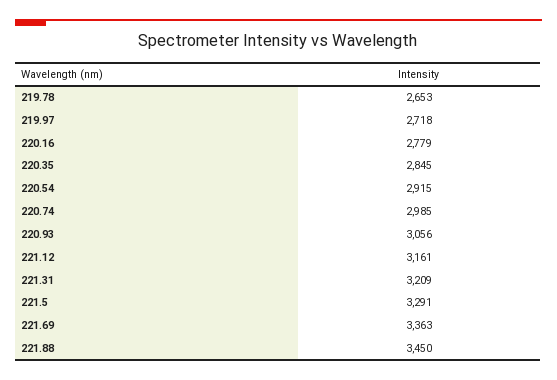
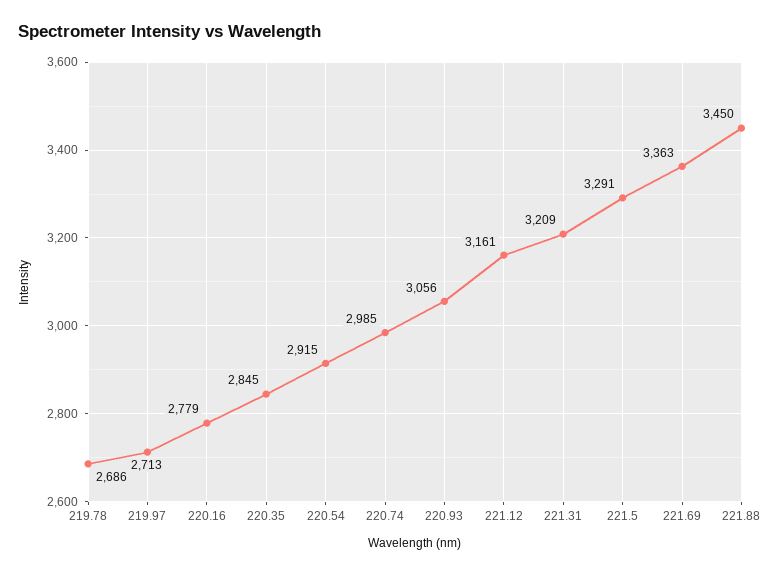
219.78: 2653 -> 2686
219.97: 2718 -> 2713

